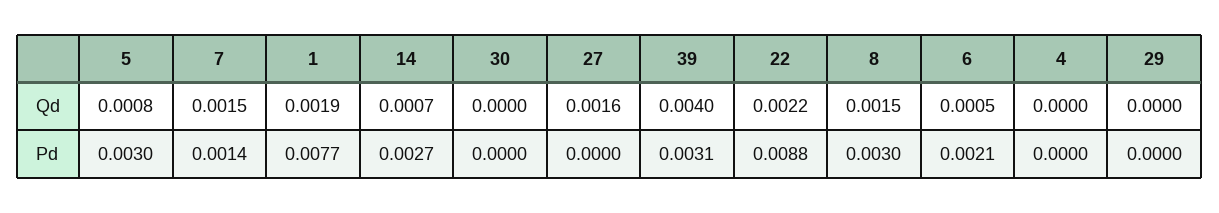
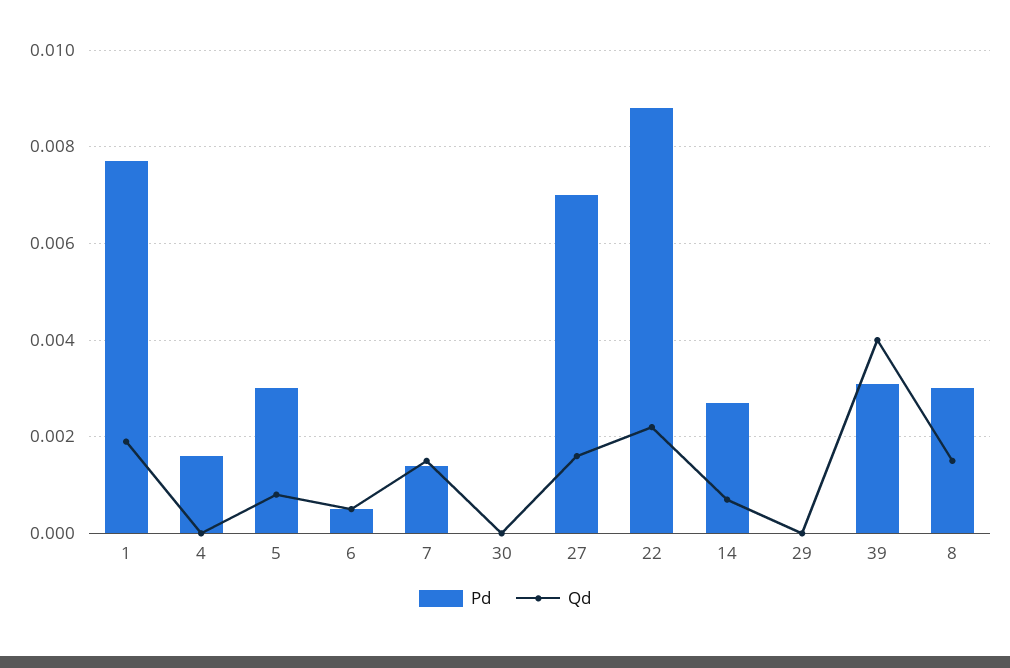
Pd, 27: 0 -> 0.007
Pd, 6: 0.0021 -> 0.0005
Pd, 4: 0 -> 0.0015

